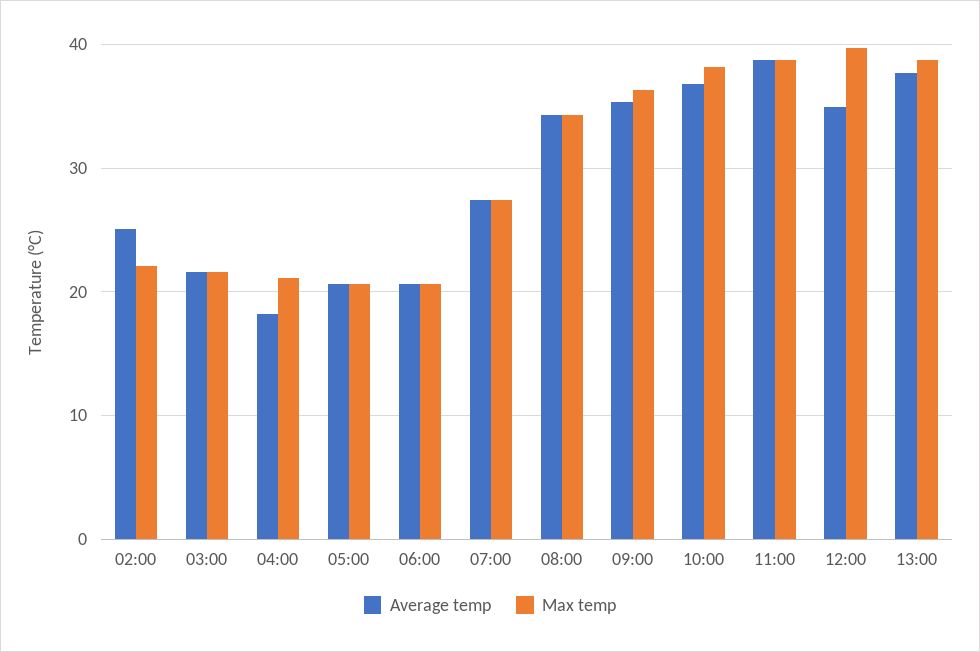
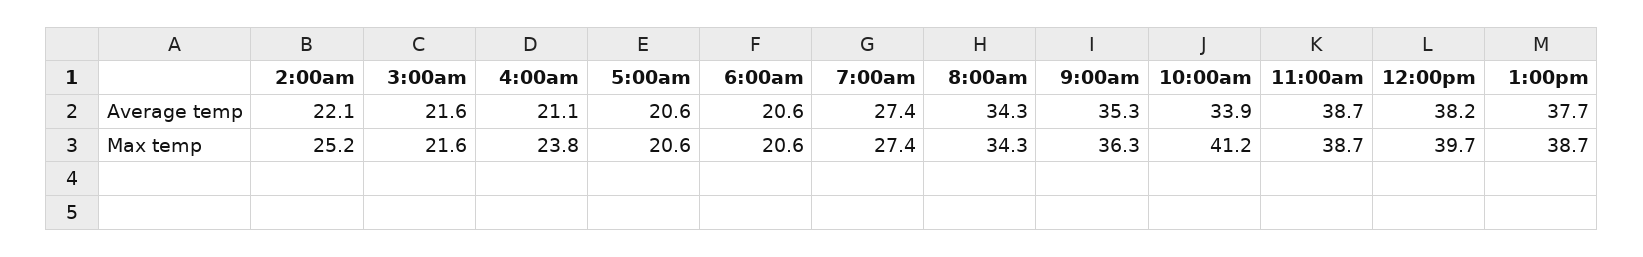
Average temp, 02:00: 25 -> 22.1
Max temp, 02:00: 22 -> 25.2
Average temp, 04:00: 18 -> 21.1
Max temp, 04:00: 21 -> 23.8
Average temp, 10:00: 37 -> 33.9
Max temp, 10:00: 38 -> 41.2
Average temp, 12:00: 35 -> 38.2

